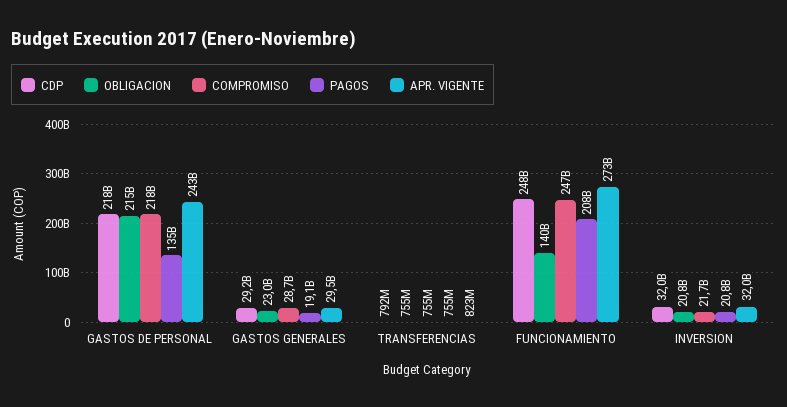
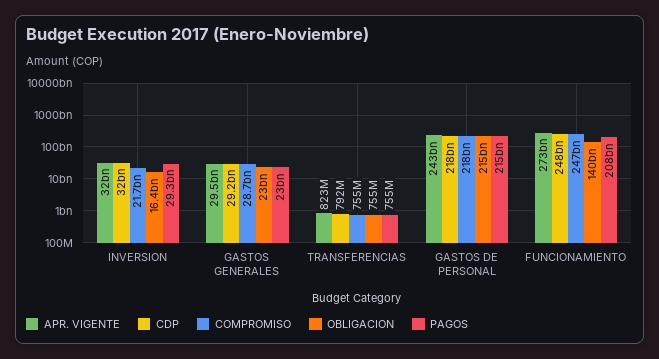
PAGOS, GASTOS DE PERSONAL: 135000000000 -> 215000000000
PAGOS, GASTOS GENERALES: 19100000000 -> 23000000000
OBLIGACION, INVERSION: 20800000000 -> 16400000000
PAGOS, INVERSION: 20800000000 -> 29300000000

